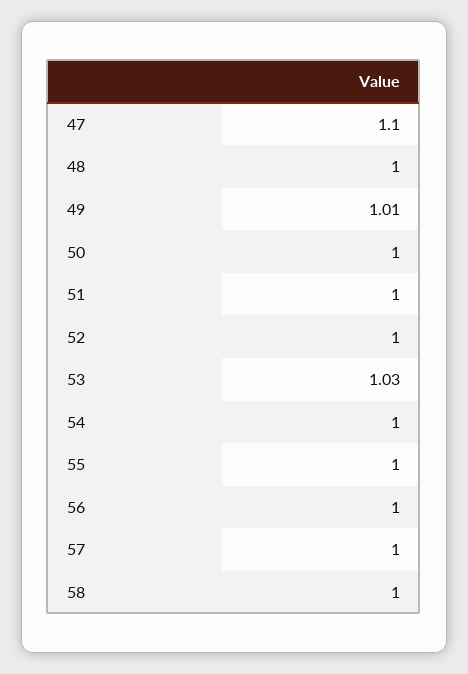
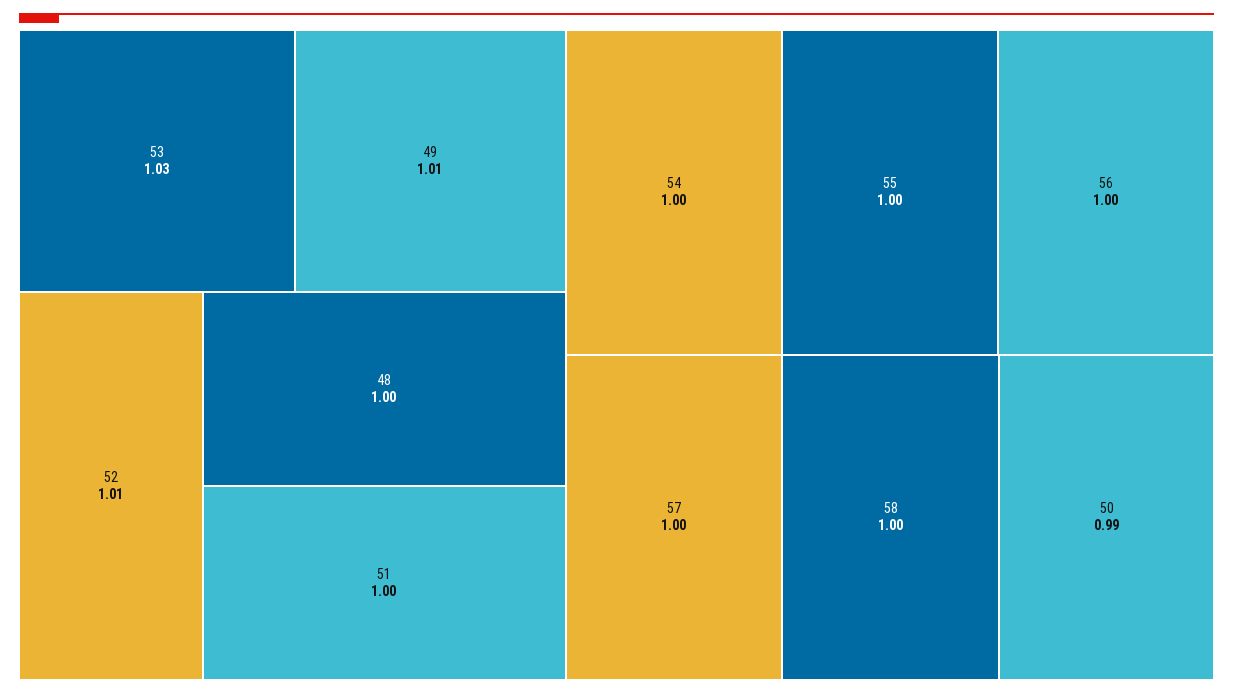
47: 1.1 -> none
50: 1 -> 0.99
52: 1 -> 1.01

